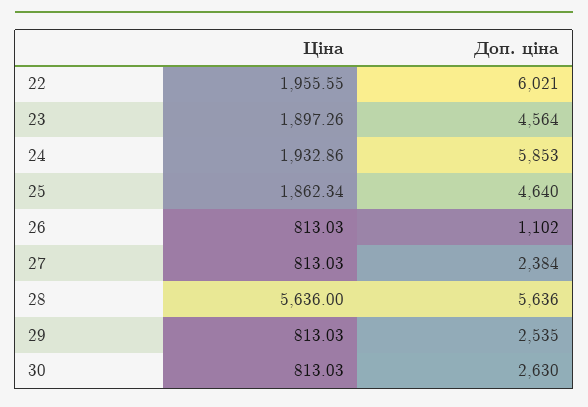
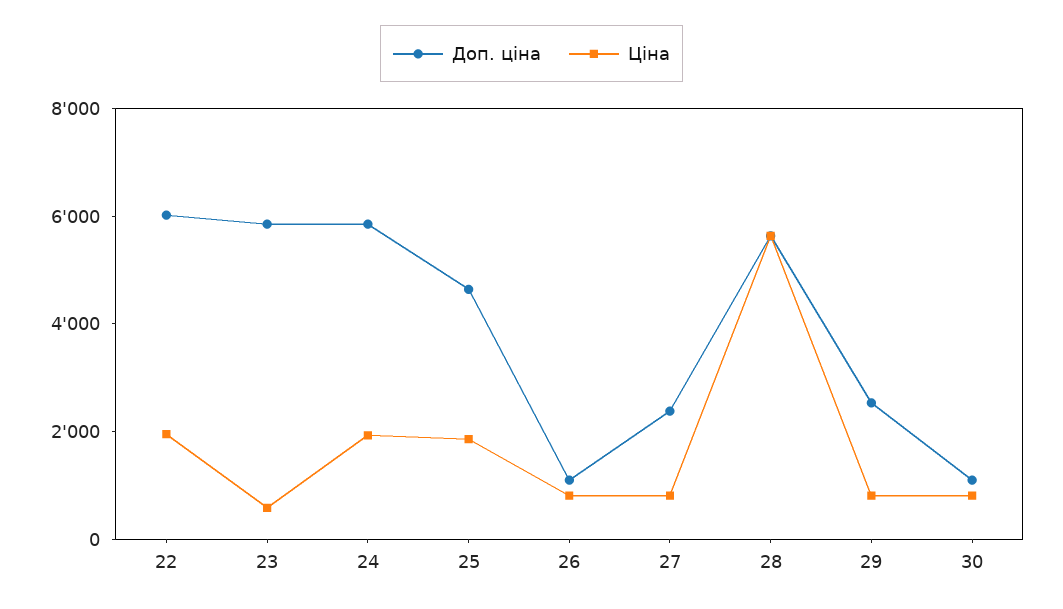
Ціна, 23: 1897.26 -> 500
Доп. ціна, 23: 4564 -> 6000
Доп. ціна, 30: 2630 -> 1000

